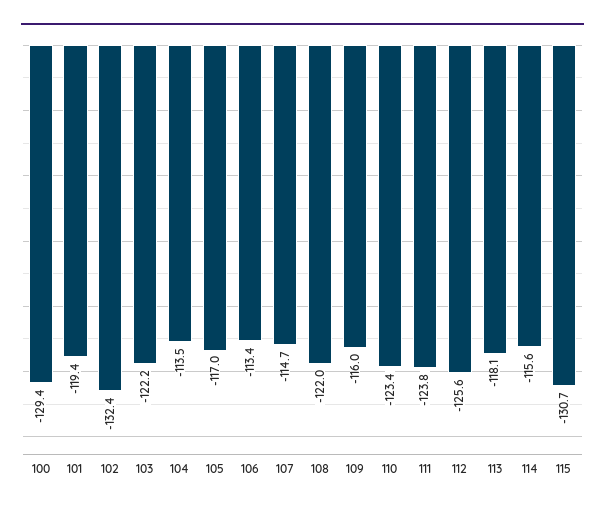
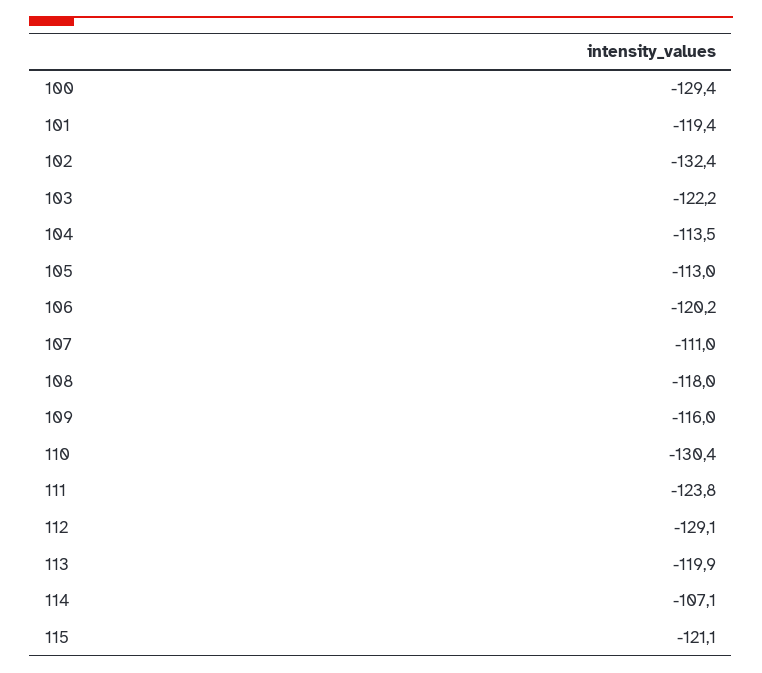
105: -117 -> -113
106: -113.4 -> -120.2
107: -114.7 -> -111
108: -122 -> -118
110: -123.4 -> -130.4
112: -125.6 -> -129.1
113: -118.1 -> -119.9
114: -115.6 -> -107.1
115: -130.7 -> -121.1

